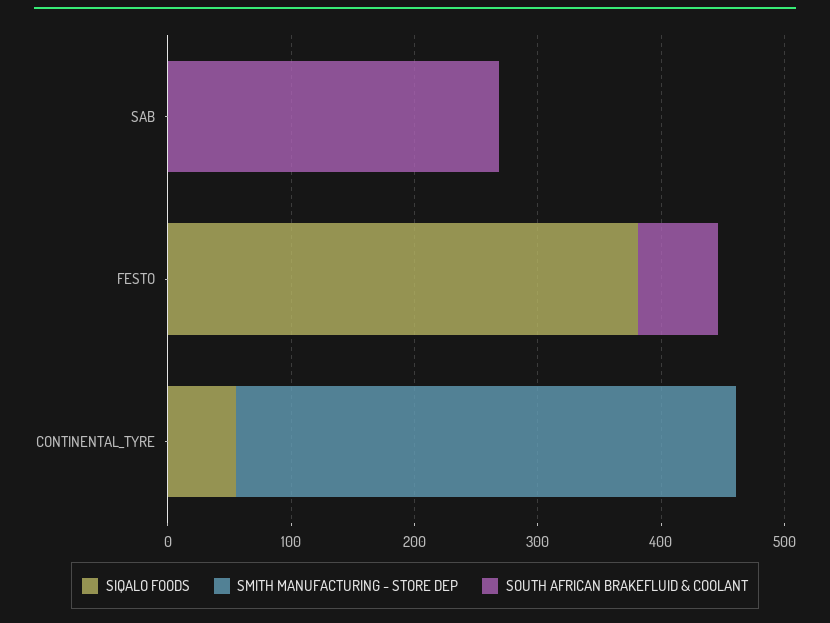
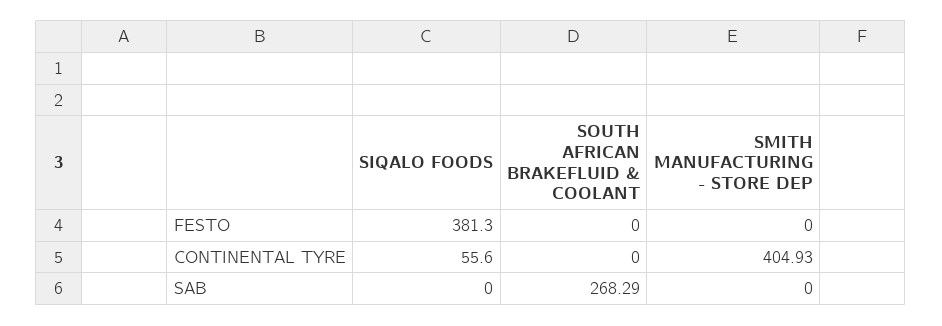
SOUTH AFRICAN BRAKEFLUID & COOLANT, FESTO: 60 -> 0

